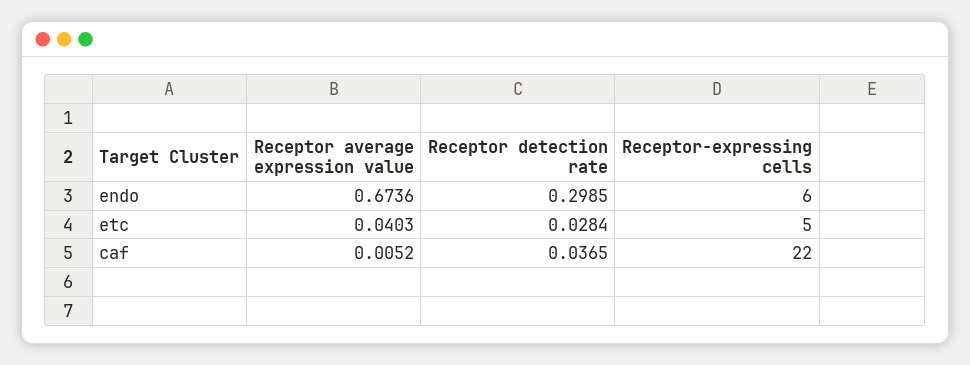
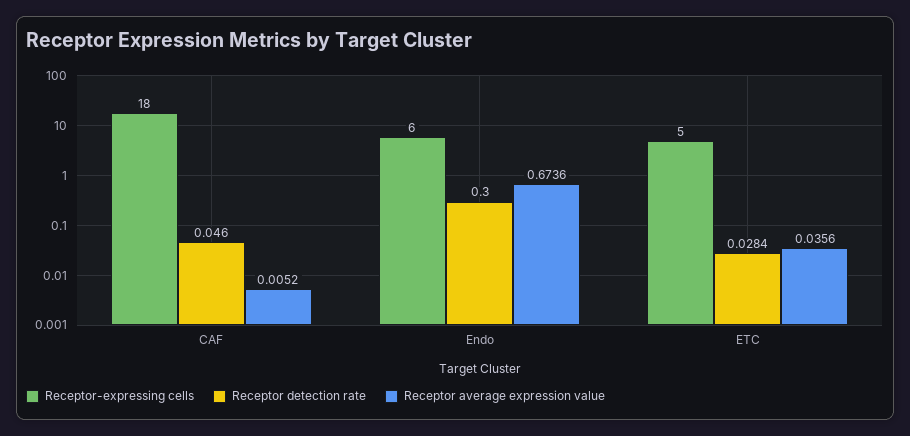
Receptor detection rate, endo: 0.2985 -> 0.3
Receptor average expression value, etc: 0.0403 -> 0.0356
Receptor detection rate, caf: 0.0365 -> 0.046
Receptor-expressing cells, caf: 22 -> 18

